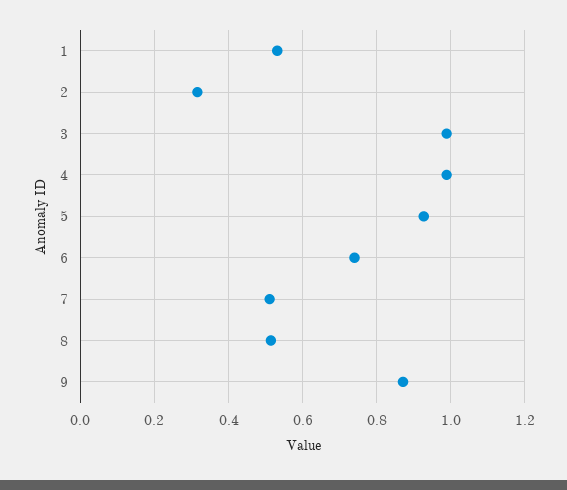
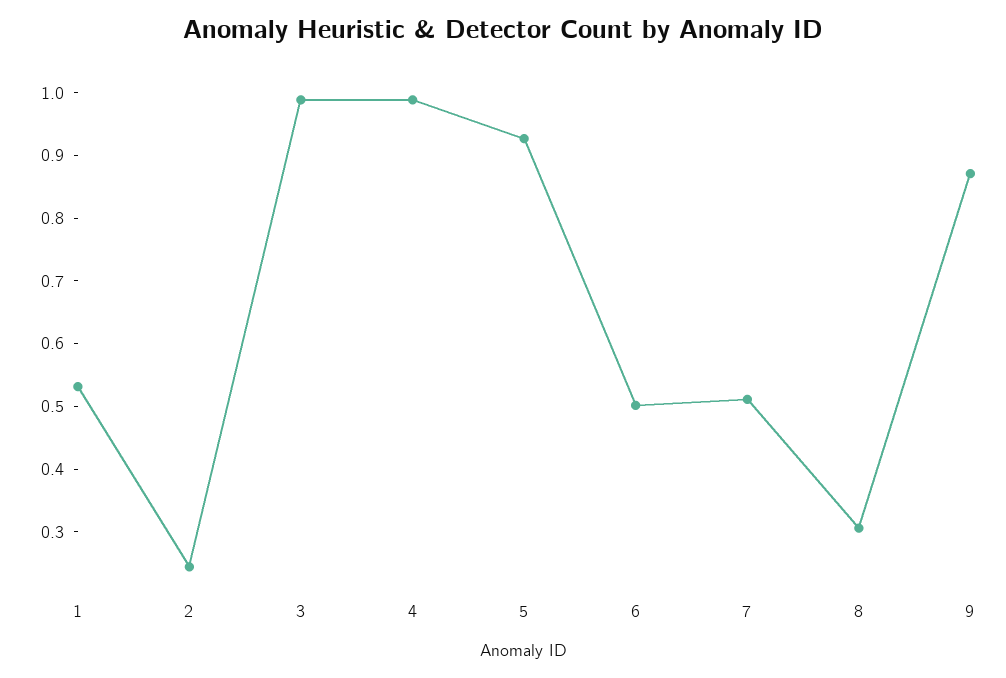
2: 0.32 -> 0.24
6: 0.74 -> 0.5
8: 0.52 -> 0.3

